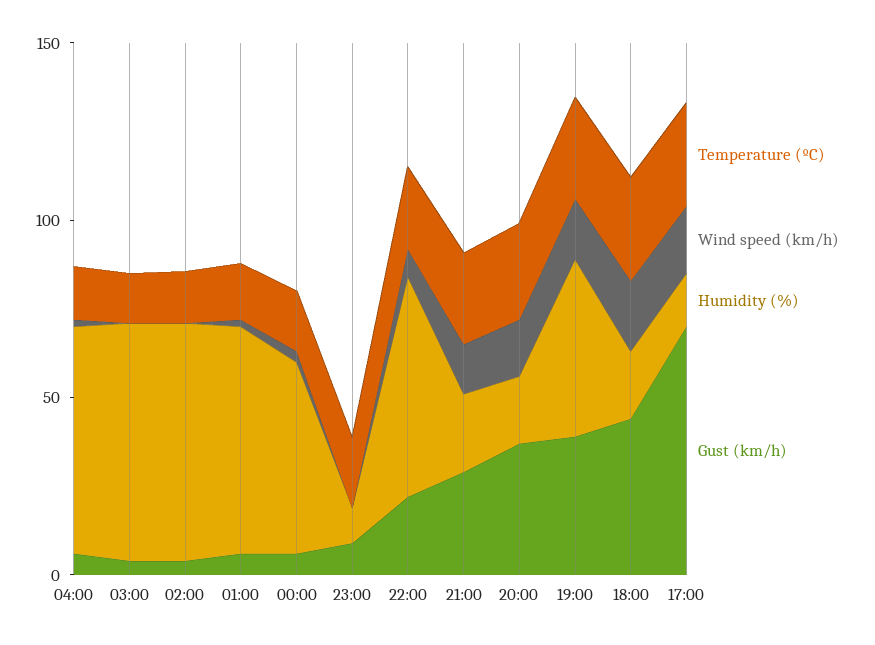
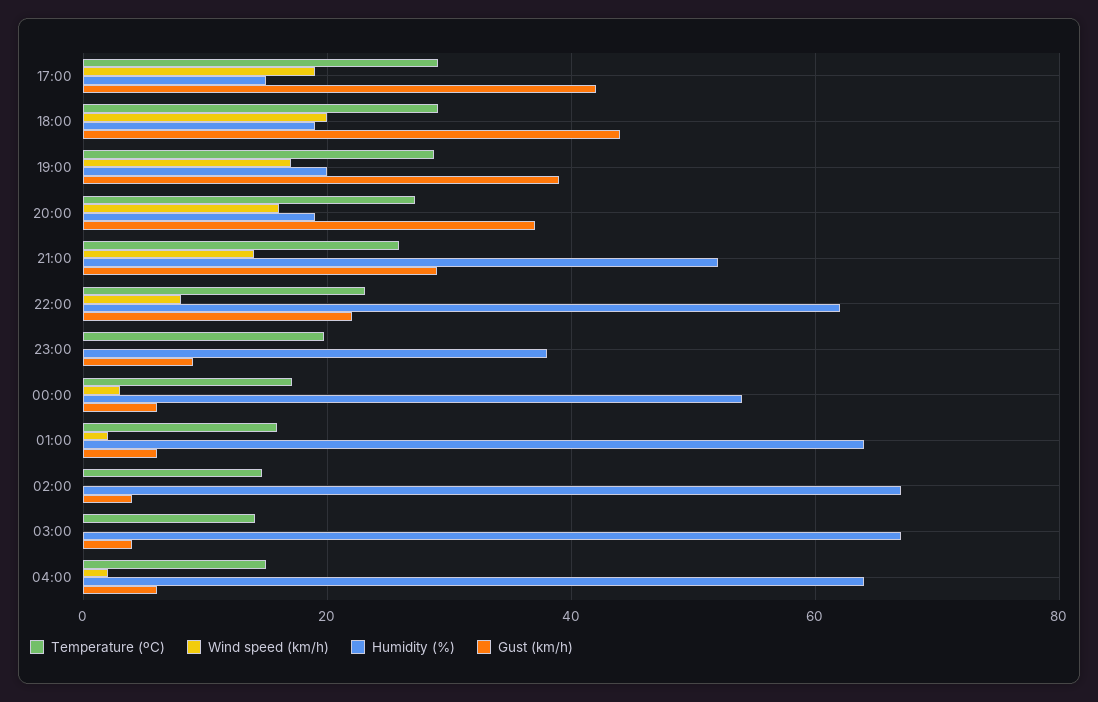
Humidity (%), 23:00: 10 -> 38
Humidity (%), 21:00: 20 -> 52
Humidity (%), 19:00: 50 -> 20
Gust (km/h), 17:00: 70 -> 42

